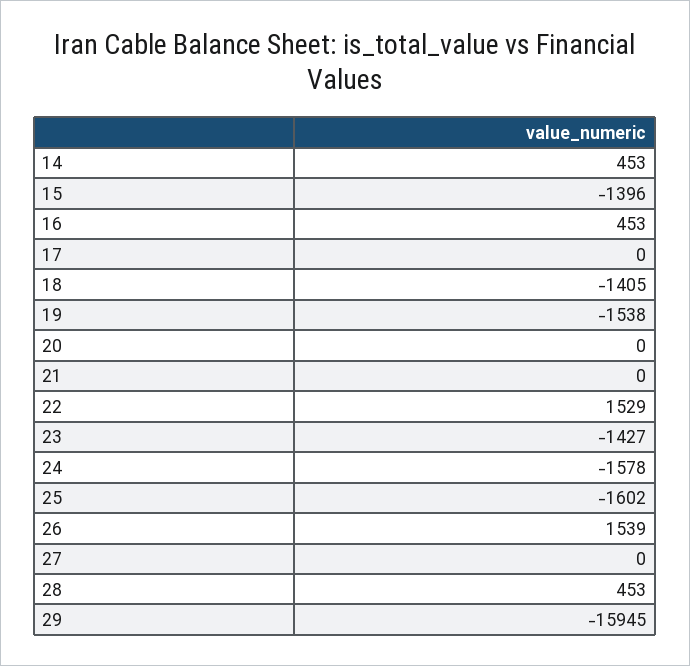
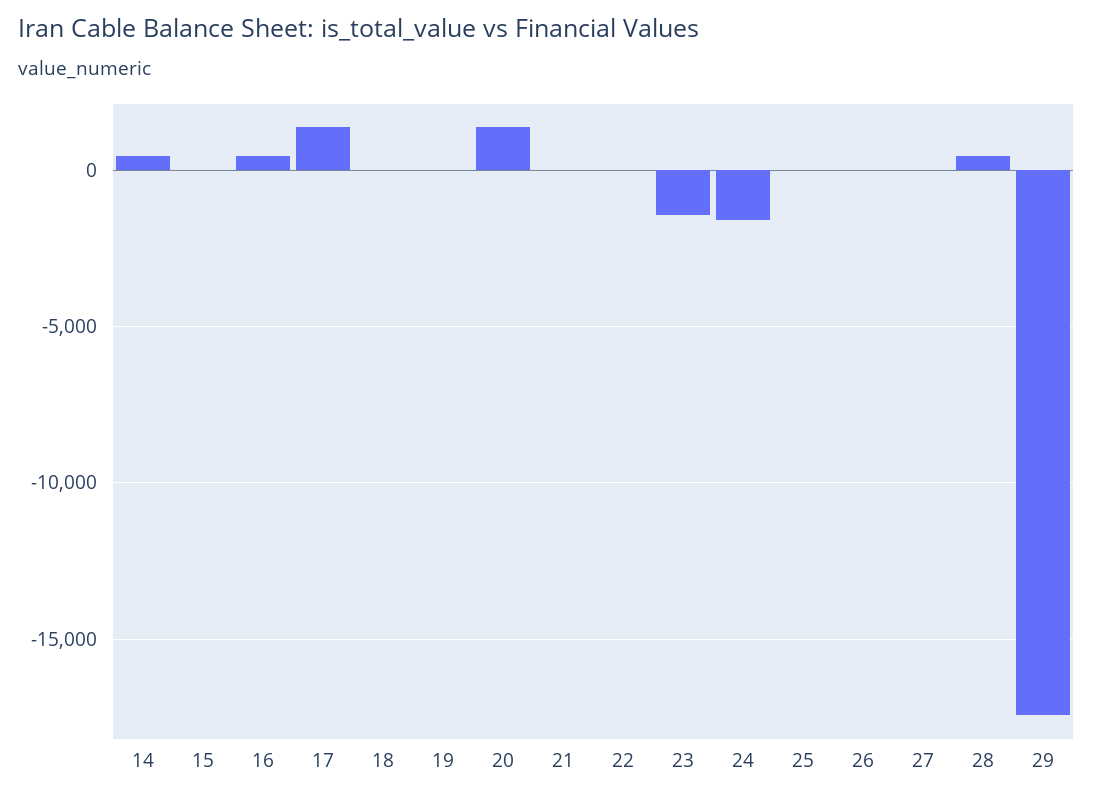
15: -1396 -> 0
17: 0 -> 1500
18: -1405 -> 0
19: -1538 -> 0
20: 0 -> 1500
22: 1529 -> 0
25: -1602 -> 0
26: 1539 -> 0
29: -15945 -> -17500

